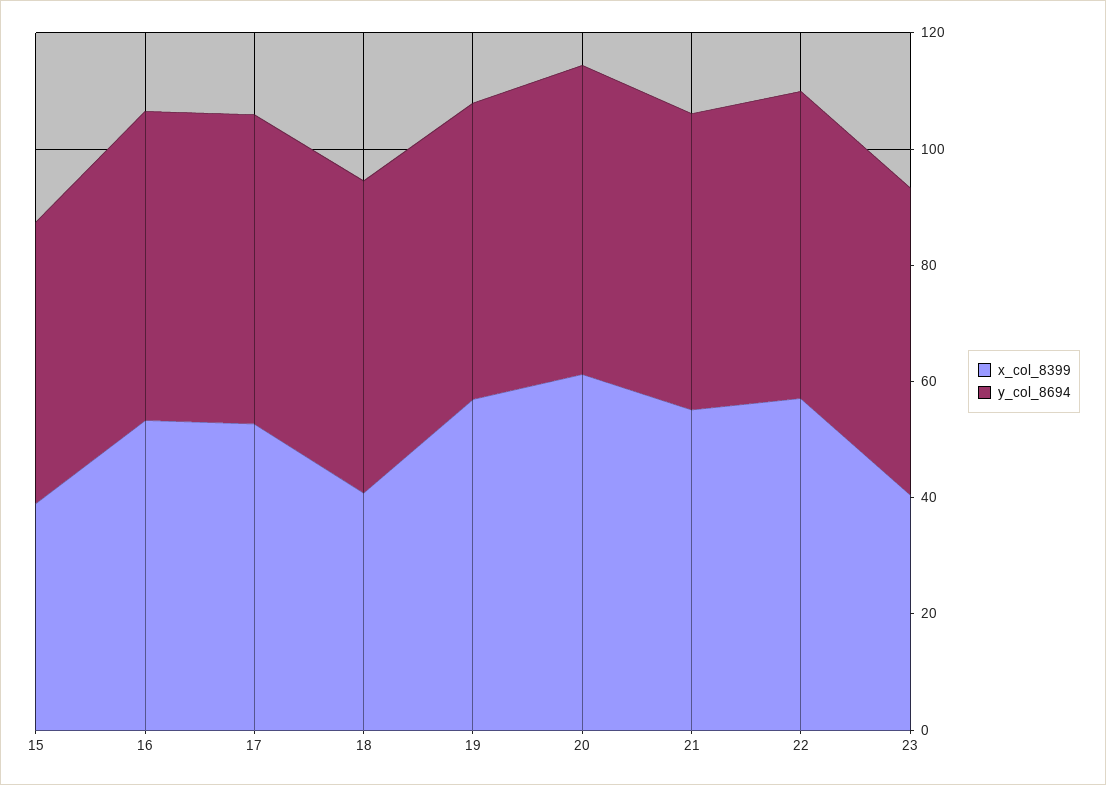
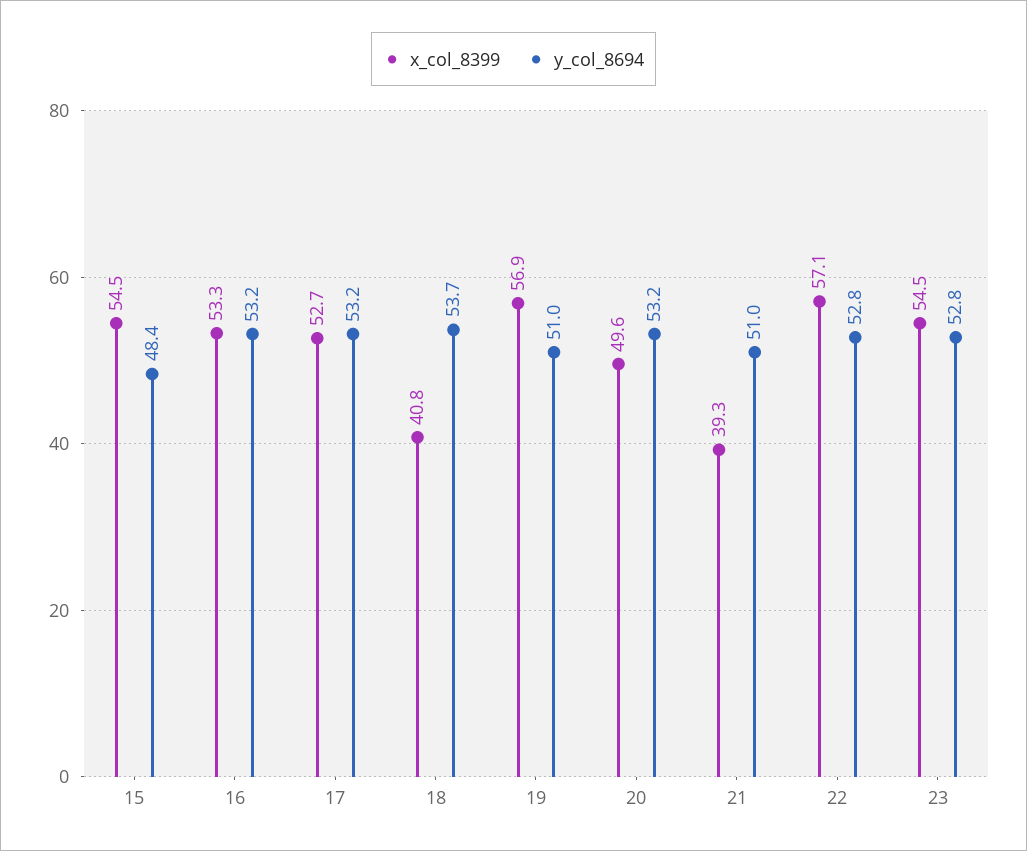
x_col_8399, 15: 40 -> 54.5
x_col_8399, 20: 60 -> 49.6
x_col_8399, 21: 55 -> 39.3
x_col_8399, 23: 40 -> 54.5

